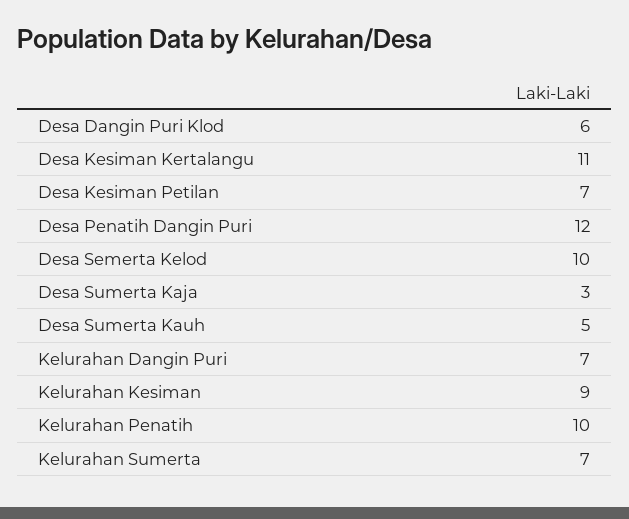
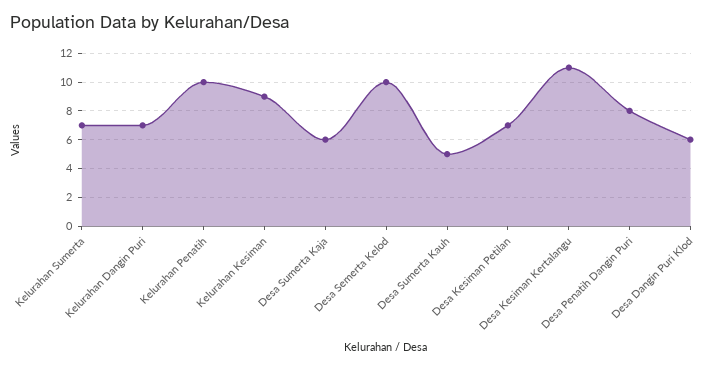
Desa Penatih Dangin Puri: 12 -> 8
Desa Sumerta Kaja: 3 -> 6

